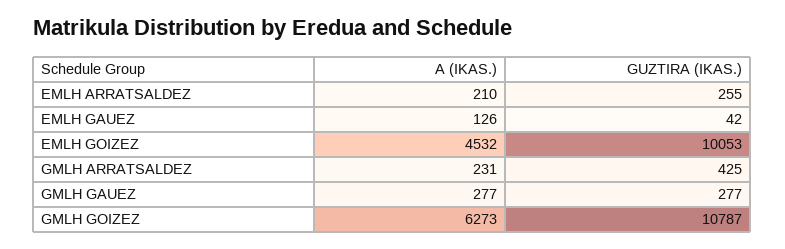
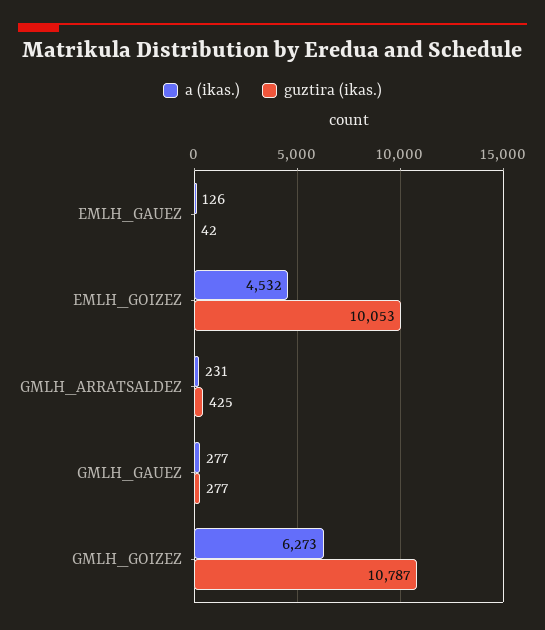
A (IKAS.), EMLH ARRATSALDEZ: 210 -> none
GUZTIRA (IKAS.), EMLH ARRATSALDEZ: 255 -> none

